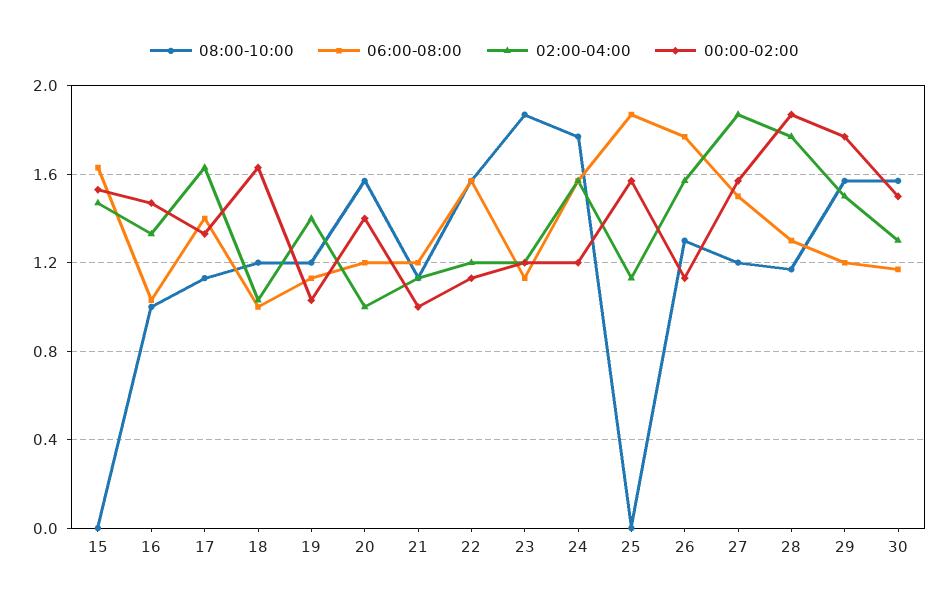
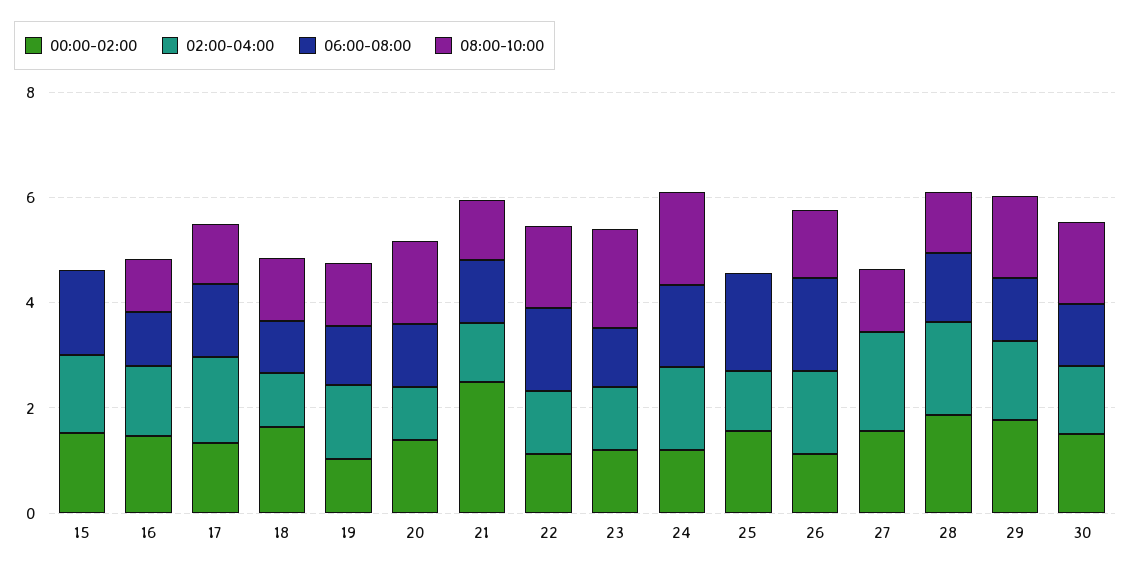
00:00-02:00, 21: 1 -> 2.5
06:00-08:00, 27: 1.5 -> 0

